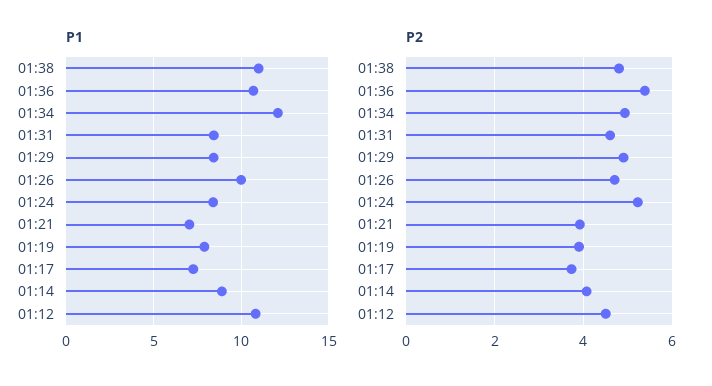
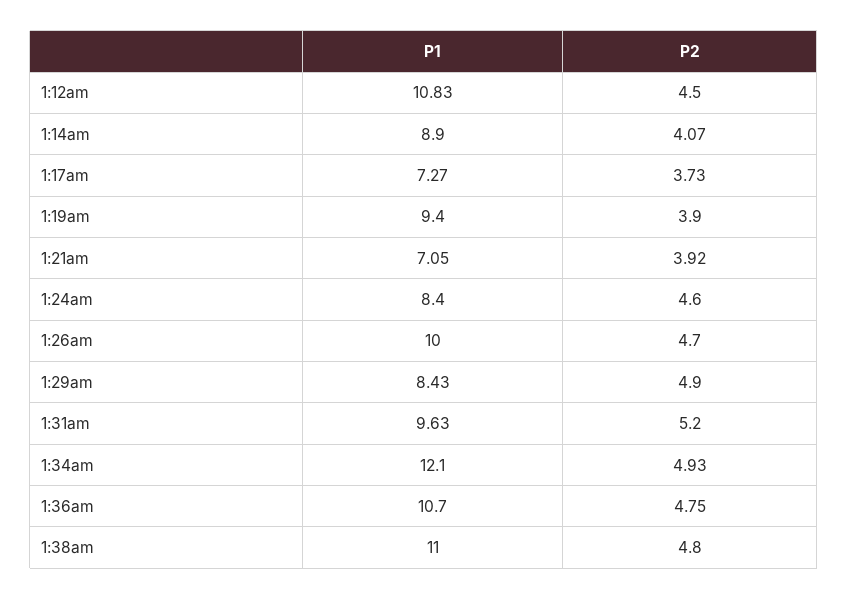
P1, 01:31: 8.5 -> 9.63
P1, 01:19: 8 -> 9.4
P2, 01:36: 5.4 -> 4.75
P2, 01:31: 4.6 -> 5.2
P2, 01:24: 5.2 -> 4.6

